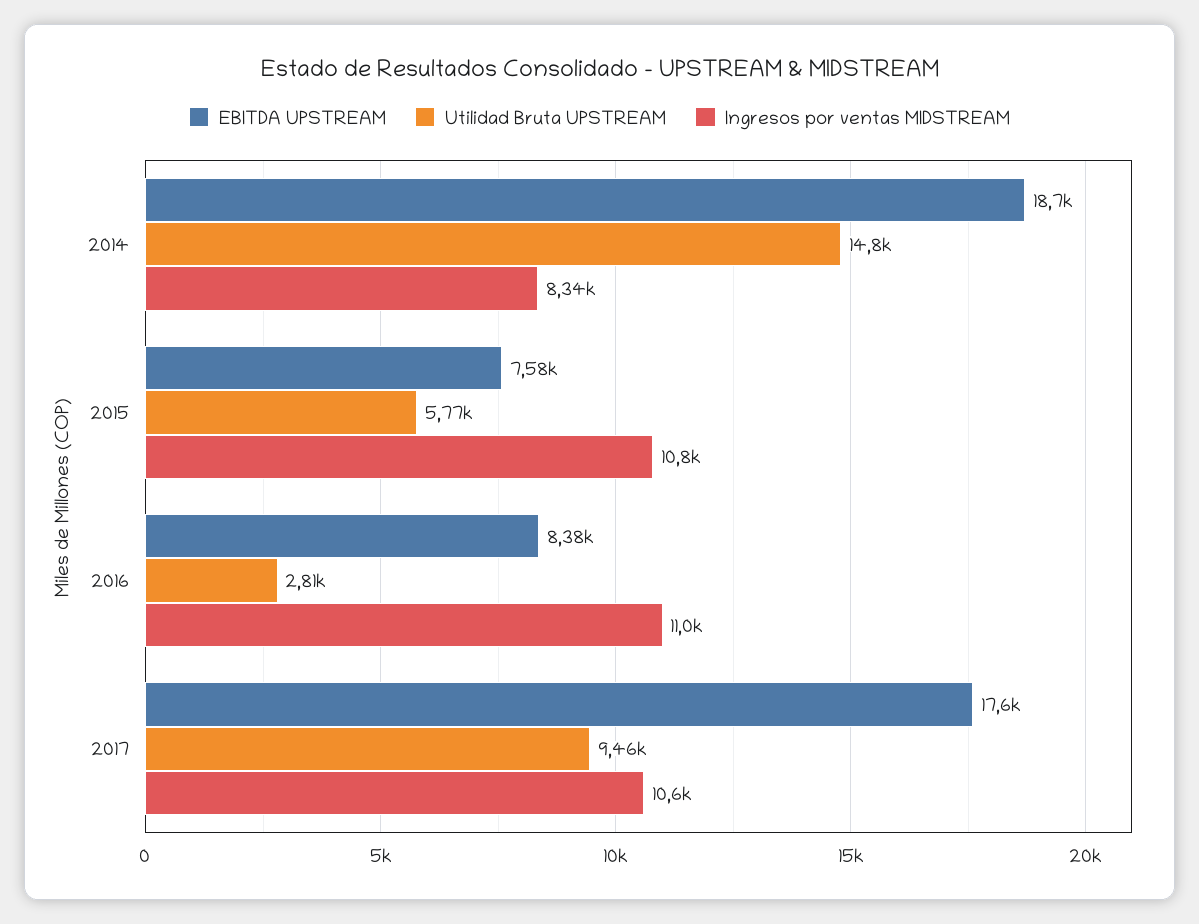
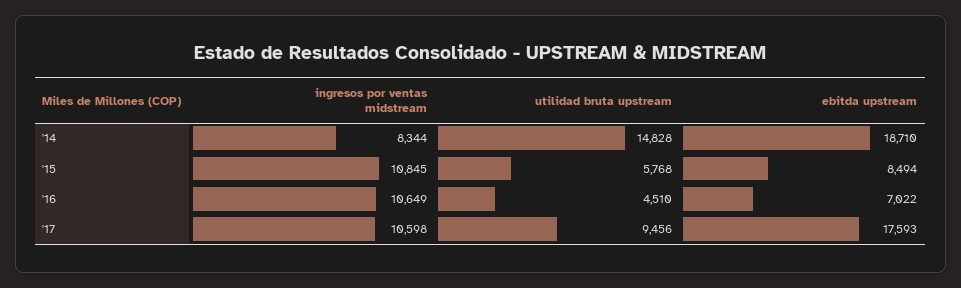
EBITDA UPSTREAM, 2015: 7580 -> 8494
EBITDA UPSTREAM, 2016: 8380 -> 7022
Utilidad Bruta UPSTREAM, 2016: 2810 -> 4510
Ingresos por ventas MIDSTREAM, 2016: 11000 -> 10649

